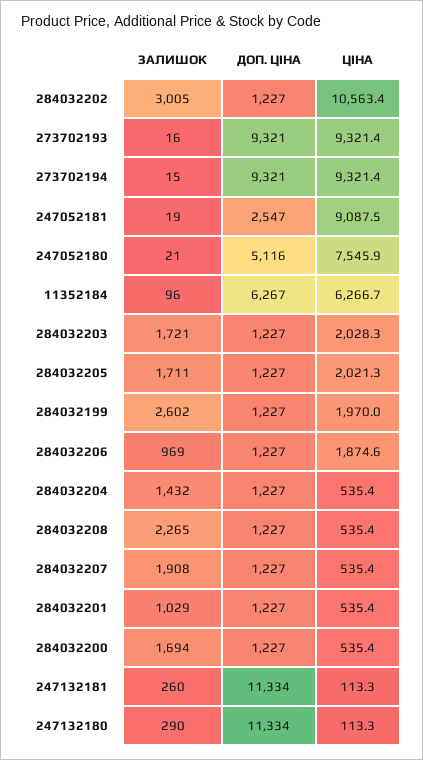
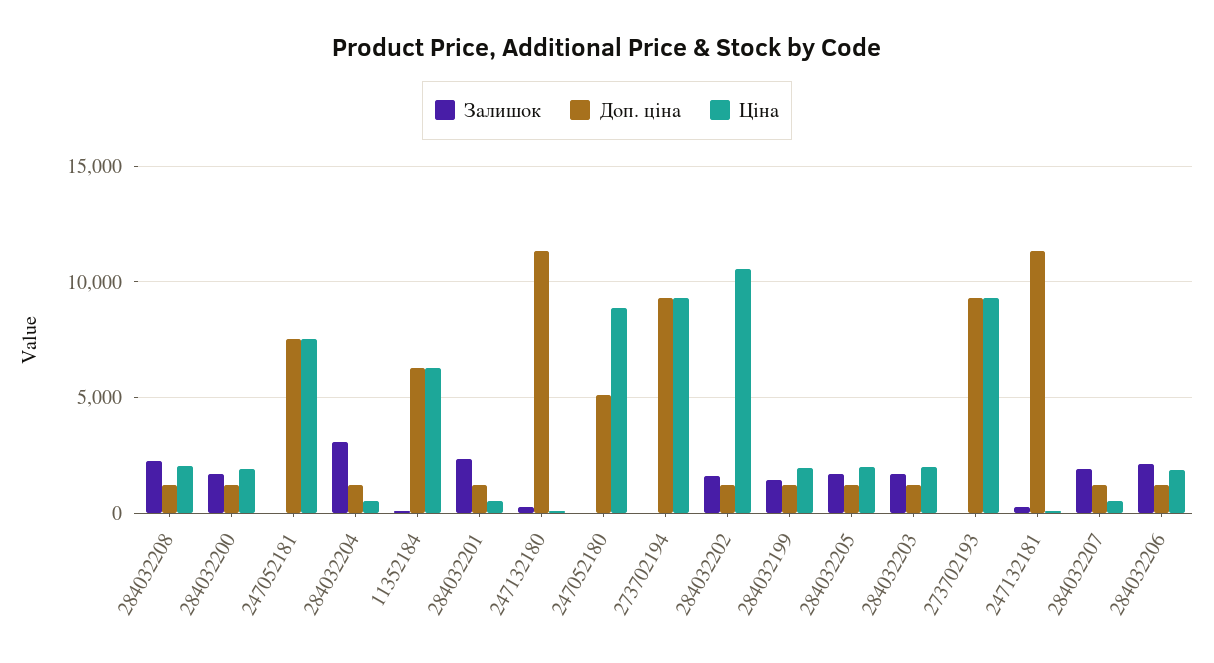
ЗАЛИШОК, 284032202: 3005 -> 1500
ДОП. ЦІНА, 247052181: 2547 -> 7500
ЦІНА, 247052181: 9087.5 -> 7500
ЦІНА, 247052180: 7545.9 -> 9000
ЗАЛИШОК, 284032199: 2602 -> 1500
ЗАЛИШОК, 284032206: 969 -> 2000
ЗАЛИШОК, 284032204: 1432 -> 3000
ЦІНА, 284032208: 535.4 -> 2000
ЗАЛИШОК, 284032201: 1029 -> 2500
ЦІНА, 284032200: 535.4 -> 2000

